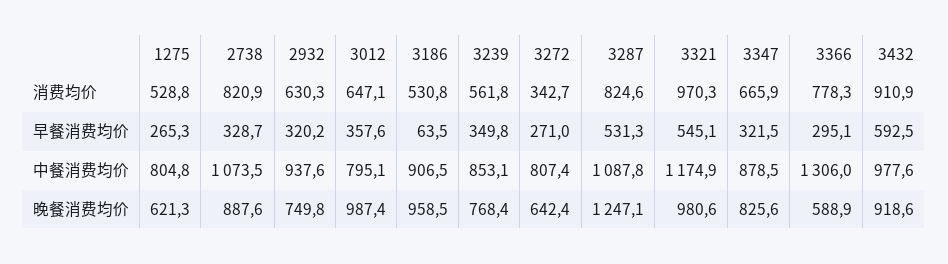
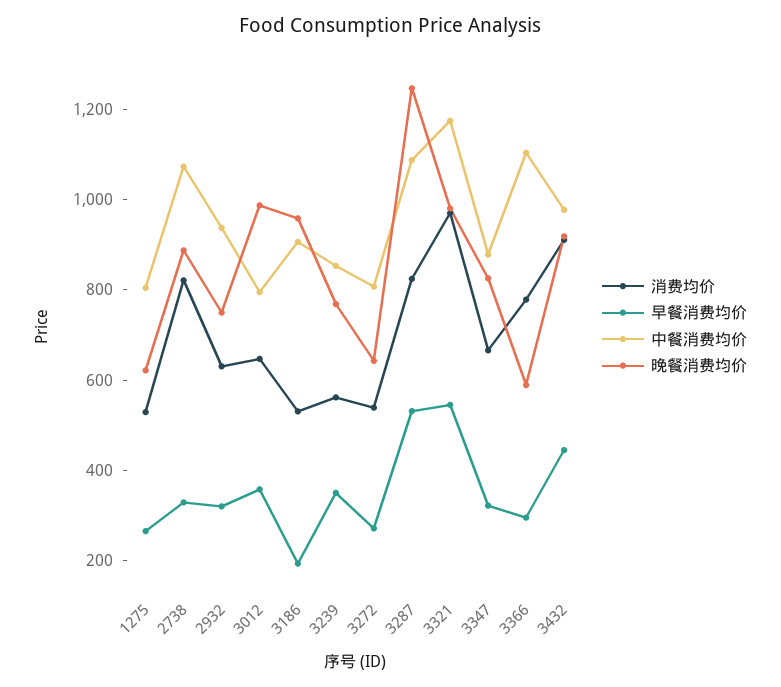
消费均价, 3272: 342.7 -> 550
早餐消费均价, 3186: 63.5 -> 200
早餐消费均价, 3432: 592.5 -> 450
中餐消费均价, 3366: 1306 -> 1100

